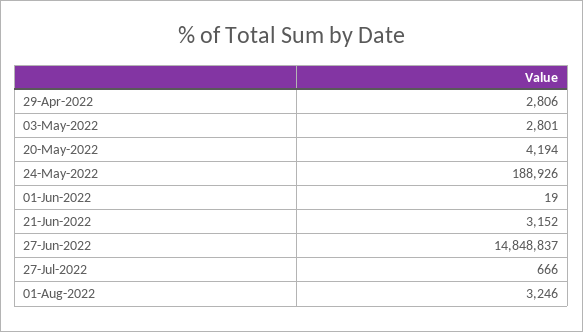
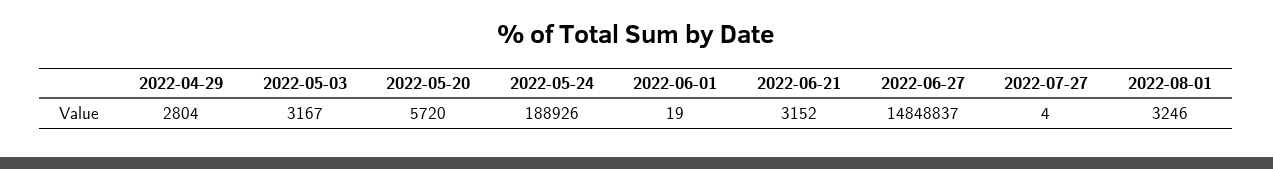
29-Apr-2022: 2806 -> 2804
03-May-2022: 2801 -> 3167
20-May-2022: 4194 -> 5720
27-Jul-2022: 666 -> 4

